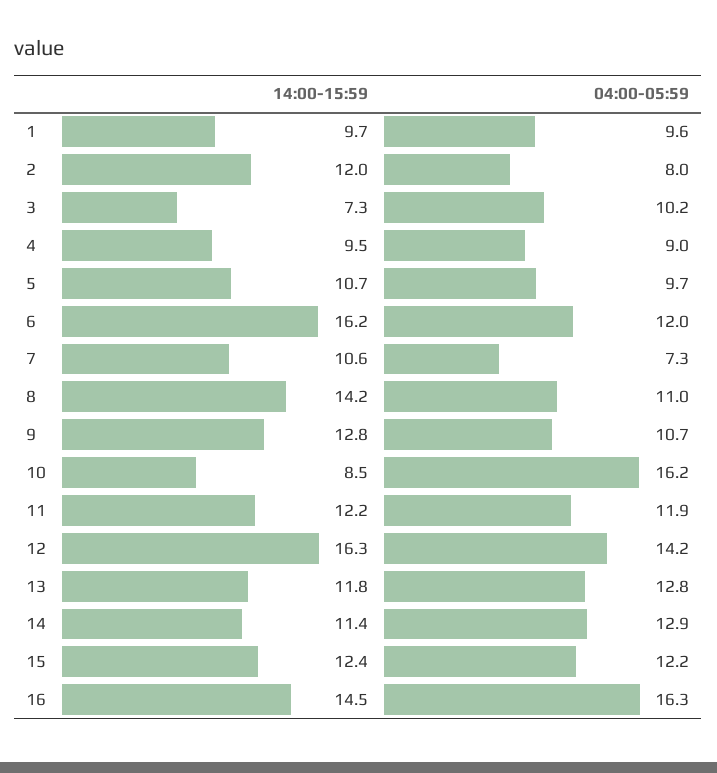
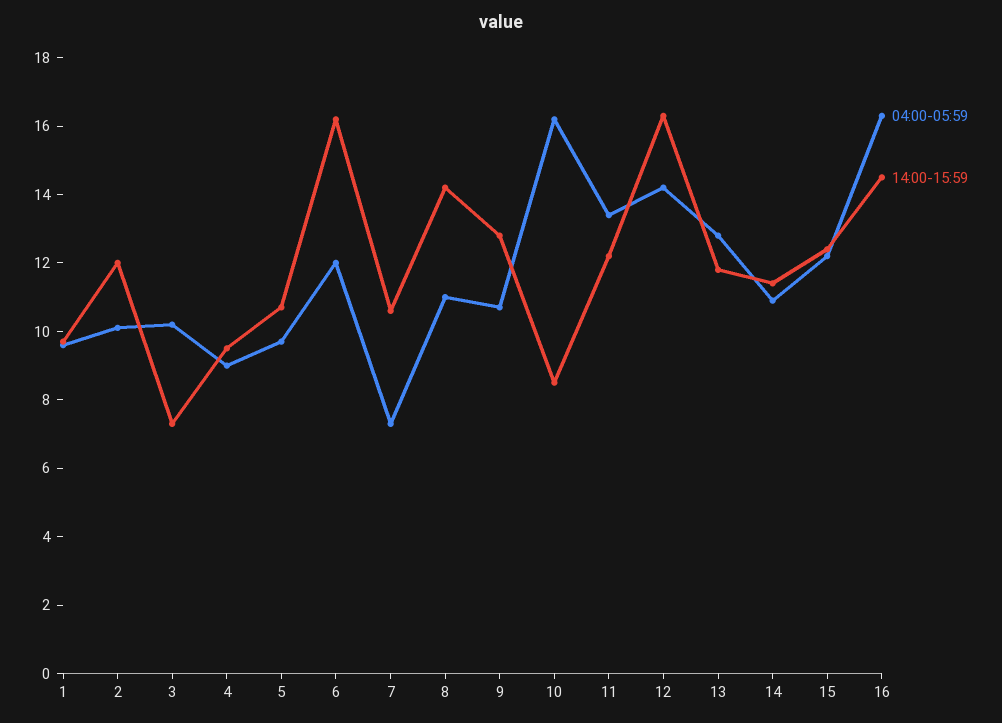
04:00-05:59, 2: 8 -> 10
04:00-05:59, 11: 11.9 -> 13.5
04:00-05:59, 14: 12.9 -> 11

